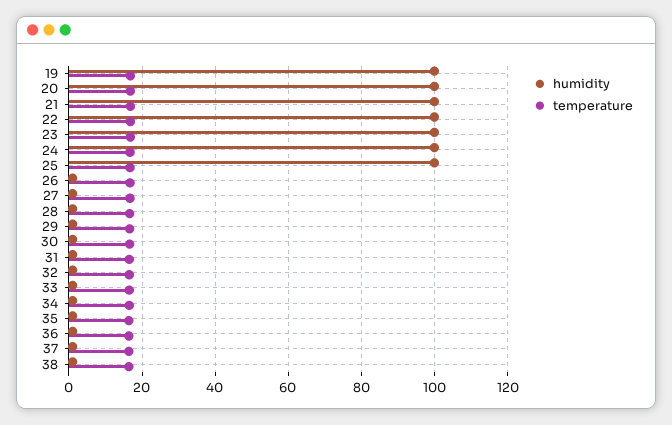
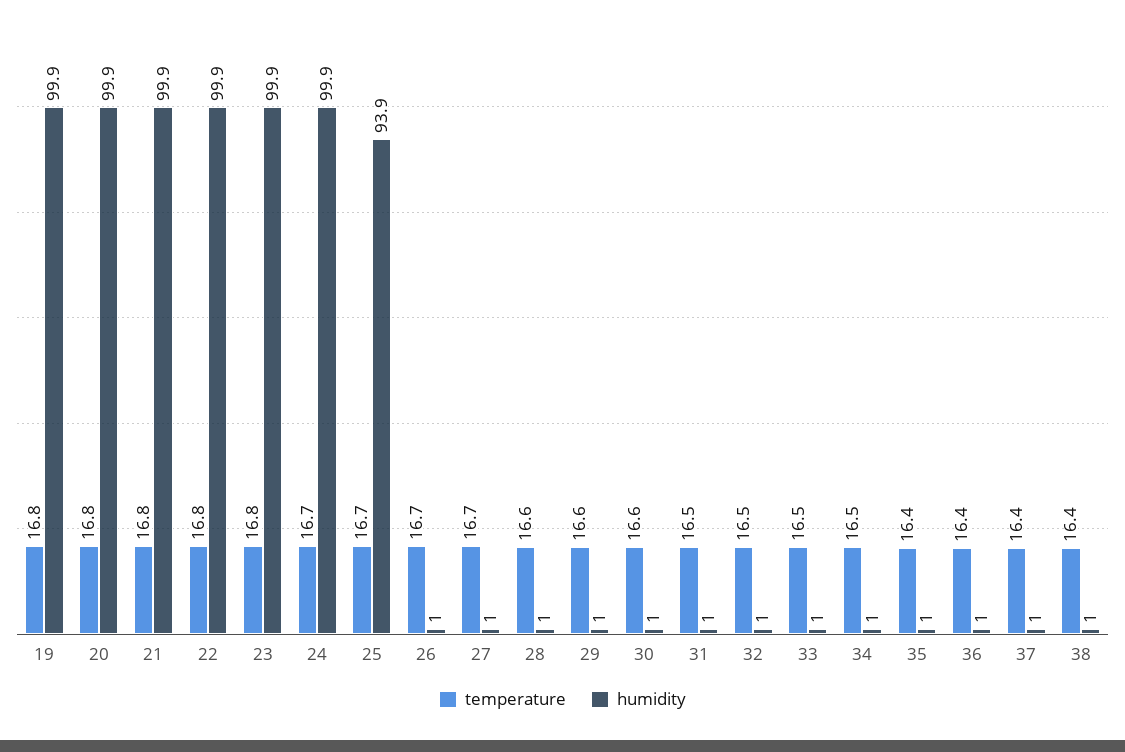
humidity, 25: 100 -> 93.9

